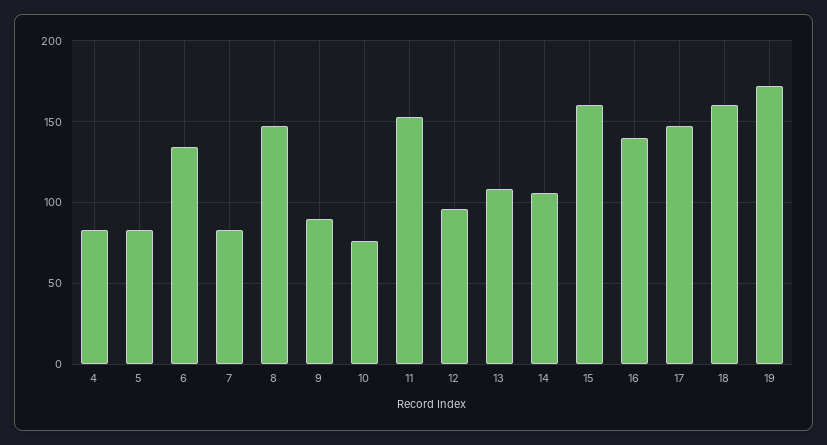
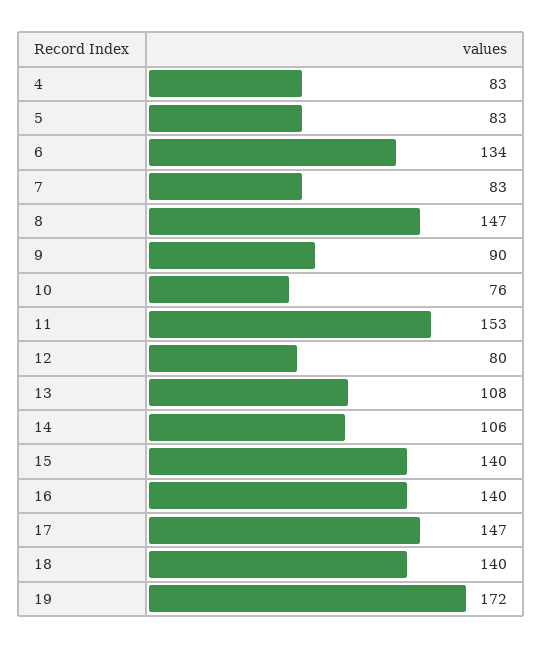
12: 95 -> 80
15: 160 -> 140
18: 160 -> 140

